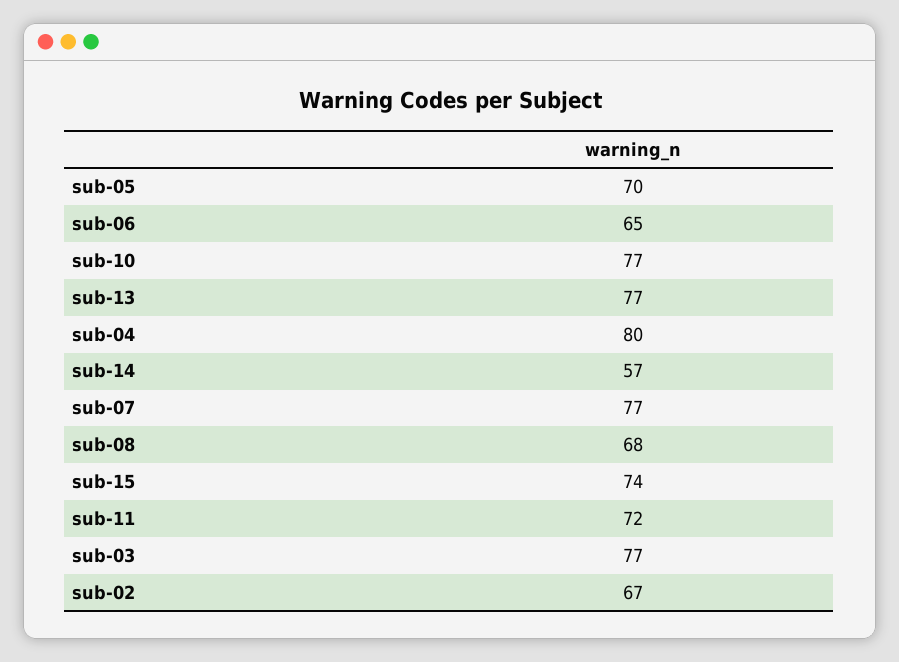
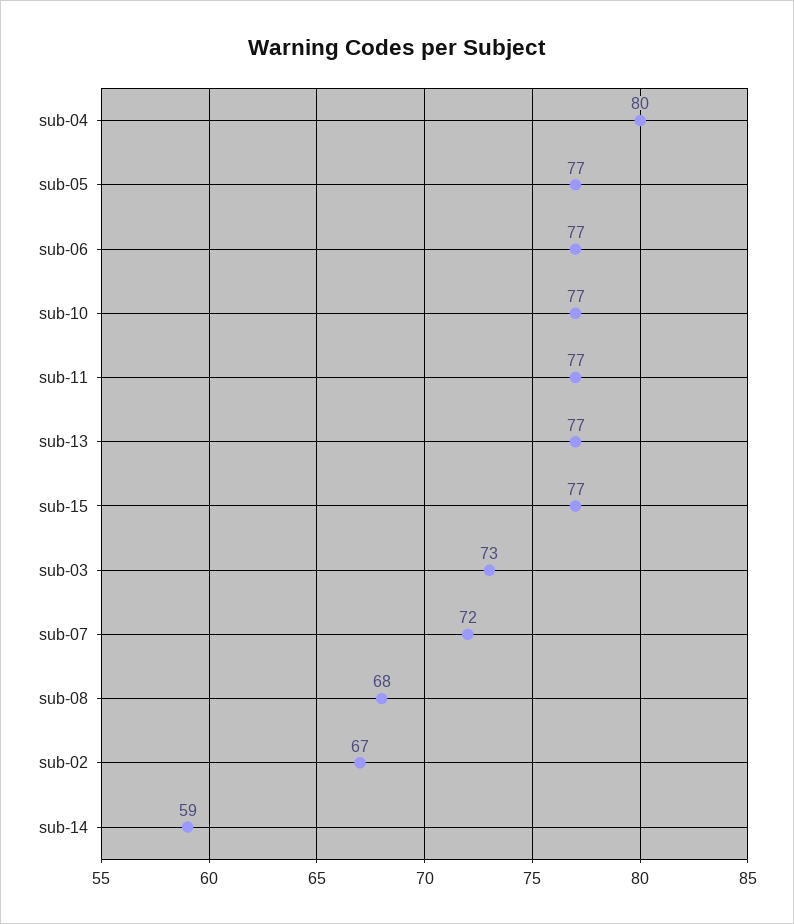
sub-05: 70 -> 77
sub-06: 65 -> 77
sub-14: 57 -> 59
sub-07: 77 -> 72
sub-15: 74 -> 77
sub-11: 72 -> 77
sub-03: 77 -> 73

